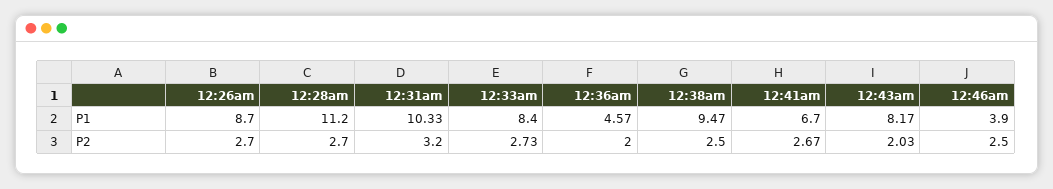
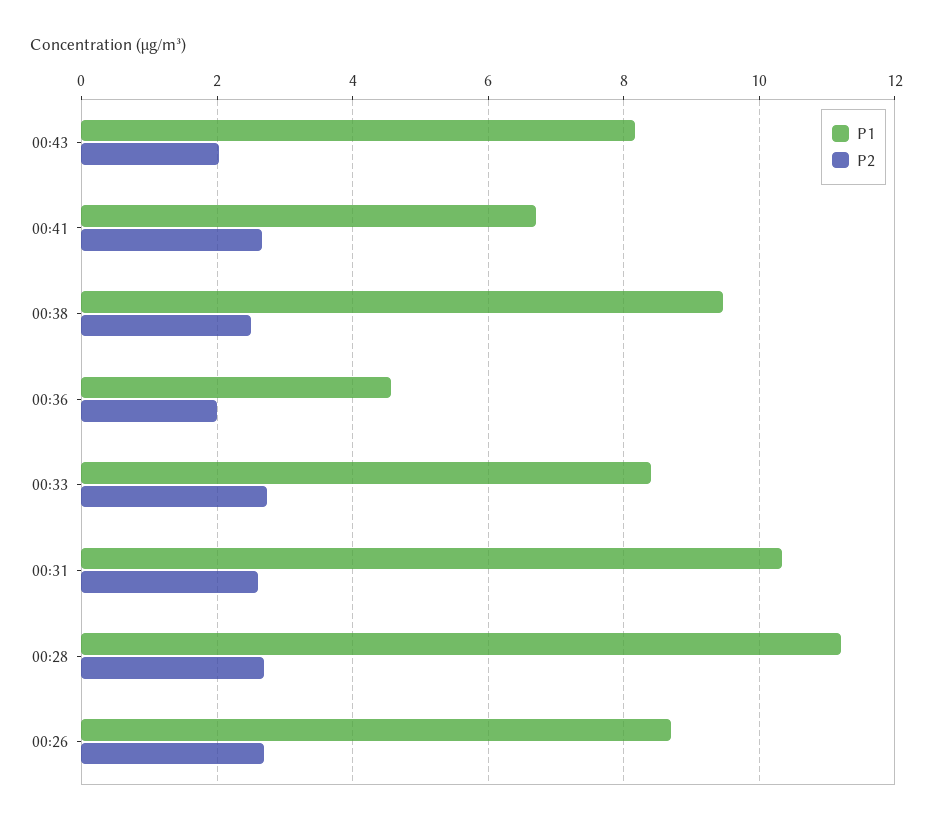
P1, 12:46am: 3.9 -> none
P2, 12:31am: 3.2 -> 2.6
P2, 12:46am: 2.5 -> none

